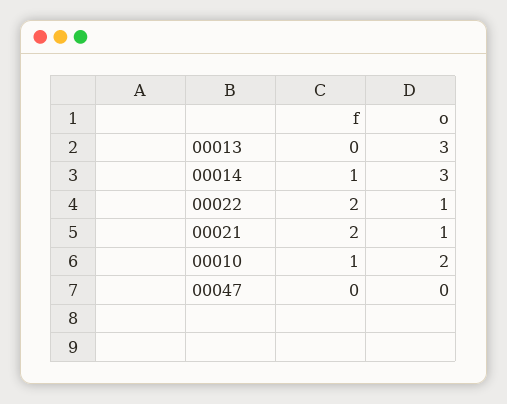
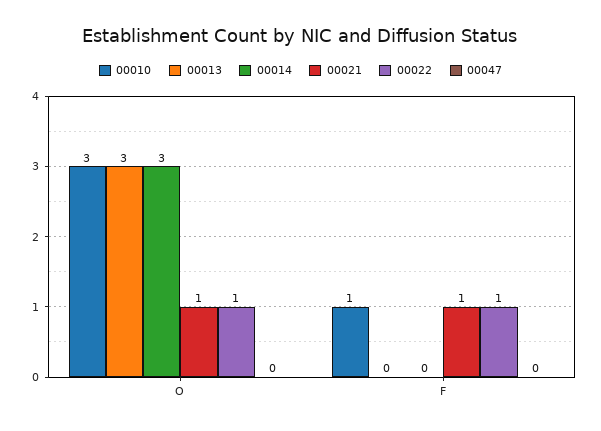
00014, f: 1 -> 0
00022, f: 2 -> 1
00021, f: 2 -> 1
00010, o: 2 -> 3

